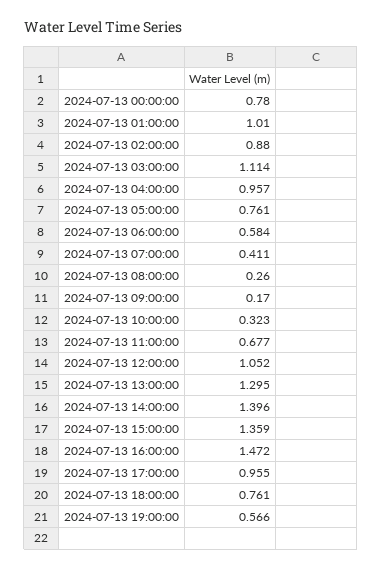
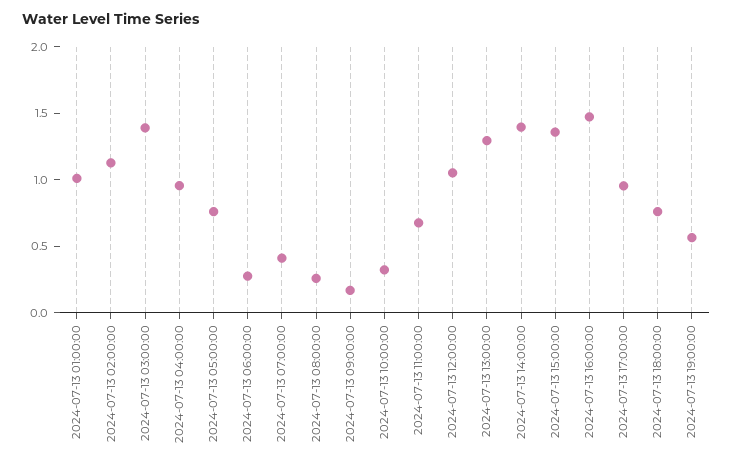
2024-07-13 00:00:00: 0.78 -> none
2024-07-13 02:00:00: 0.88 -> 1.1
2024-07-13 03:00:00: 1.114 -> 1.4
2024-07-13 06:00:00: 0.584 -> 0.3

